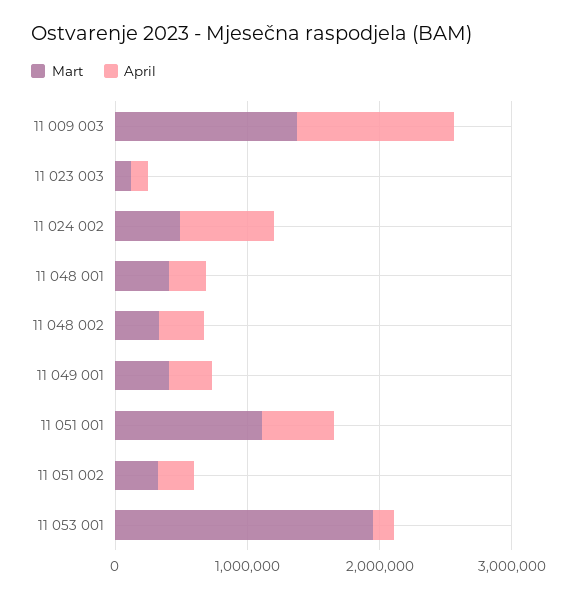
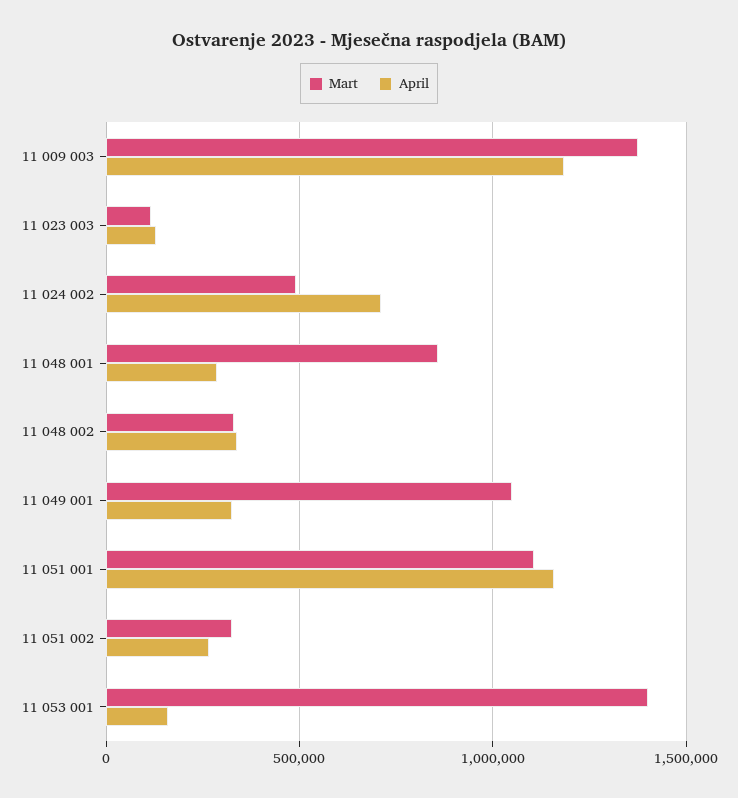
Mart, 11 048 001: 400000 -> 850000
Mart, 11 049 001: 400000 -> 1050000
April, 11 051 001: 600000 -> 1150000
Mart, 11 053 001: 2000000 -> 1400000

